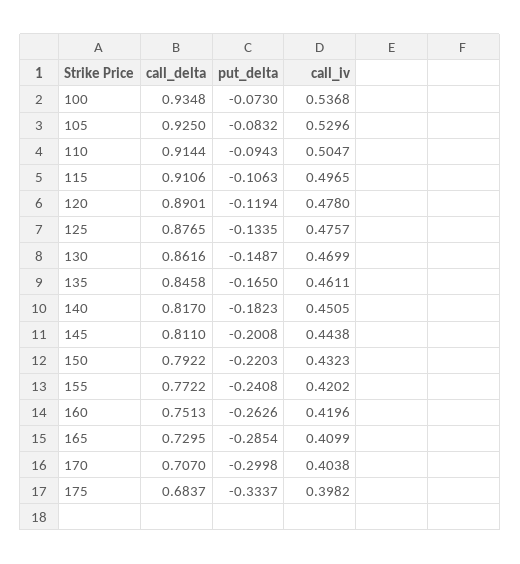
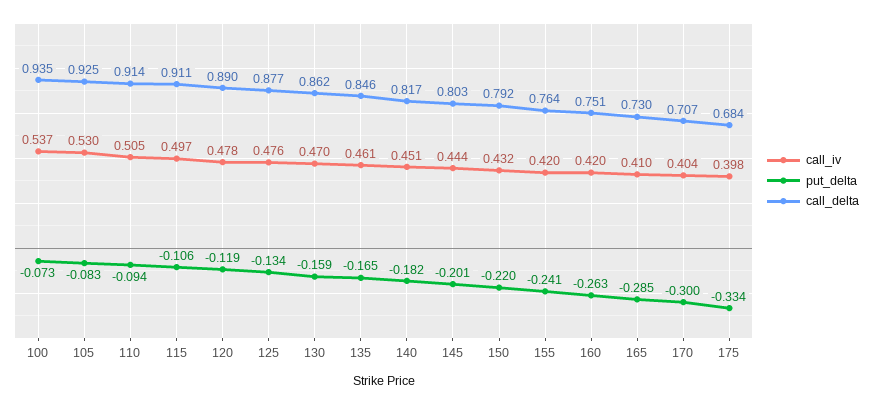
put_delta, 130: -0.1487 -> -0.159
call_delta, 145: 0.811 -> 0.803
call_delta, 155: 0.7722 -> 0.764

